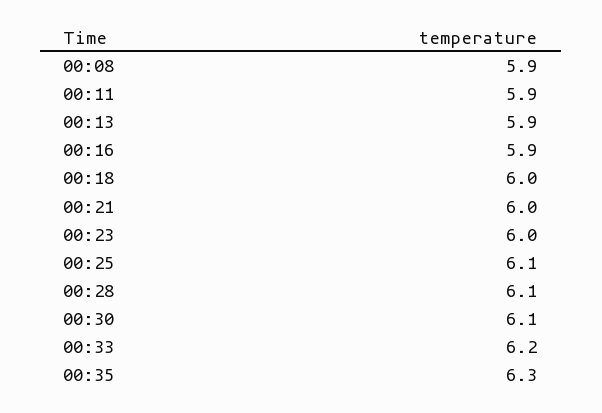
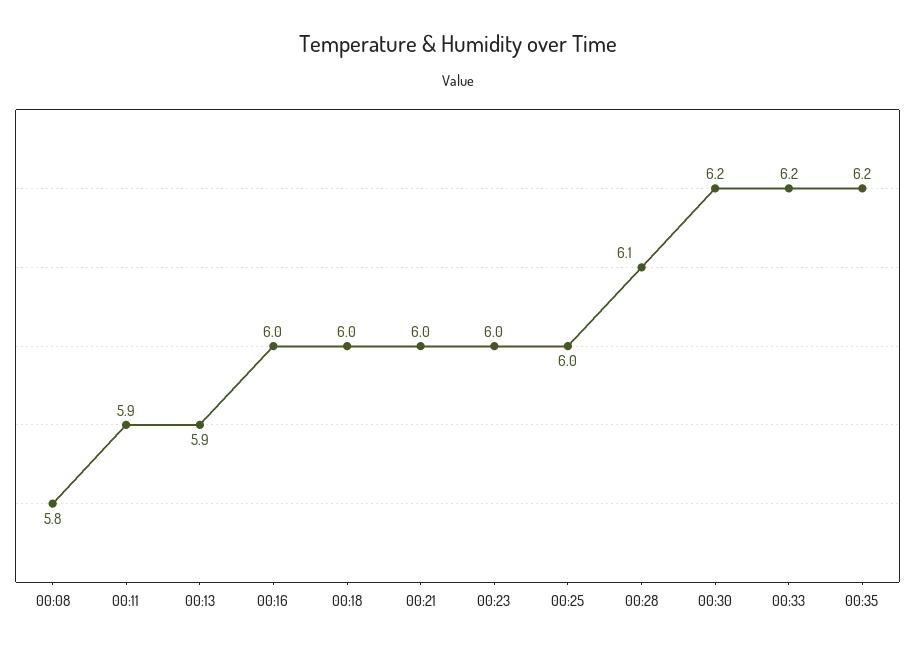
00:08: 5.9 -> 5.8
00:16: 5.9 -> 6
00:25: 6.1 -> 6
00:30: 6.1 -> 6.2
00:35: 6.3 -> 6.2

